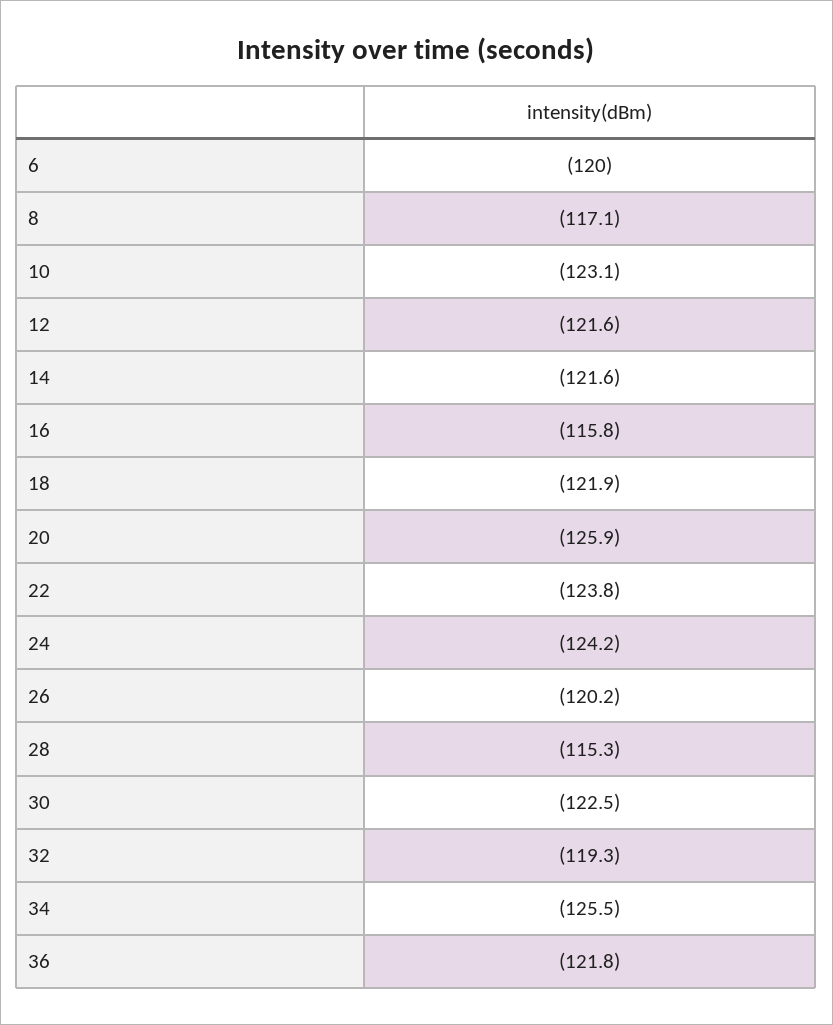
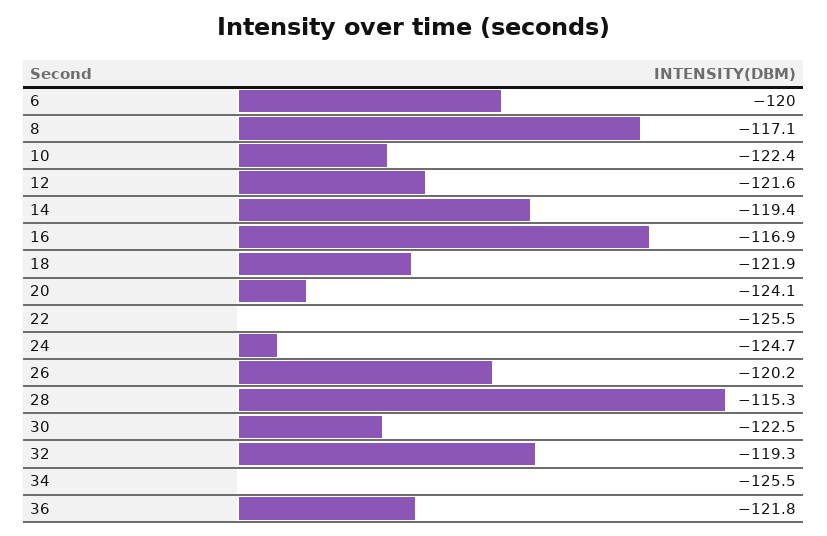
10: -123.1 -> -122.4
14: -121.6 -> -119.4
16: -115.8 -> -116.9
20: -125.9 -> -124.1
22: -123.8 -> -125.5
24: -124.2 -> -124.7

